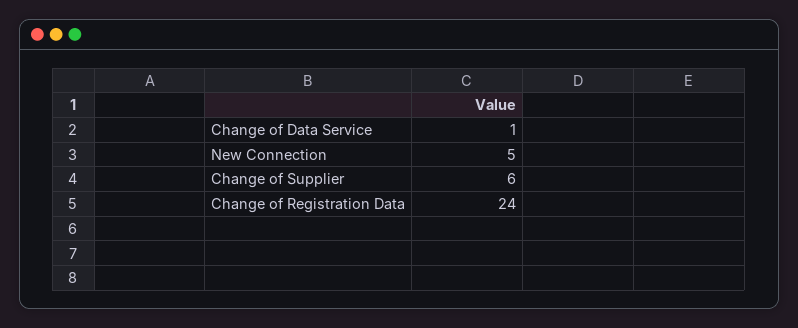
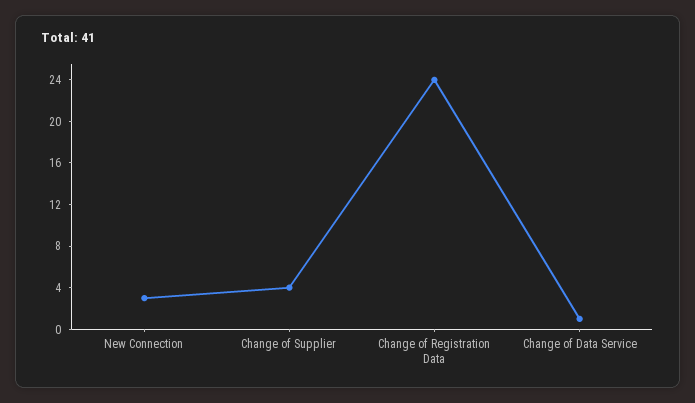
New Connection: 5 -> 3
Change of Supplier: 6 -> 4

